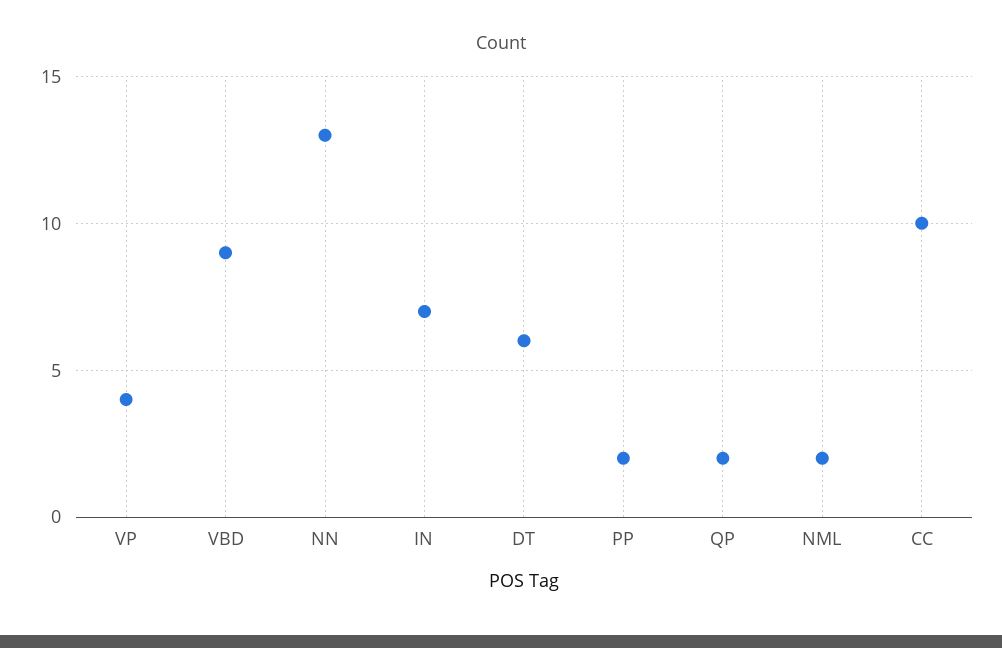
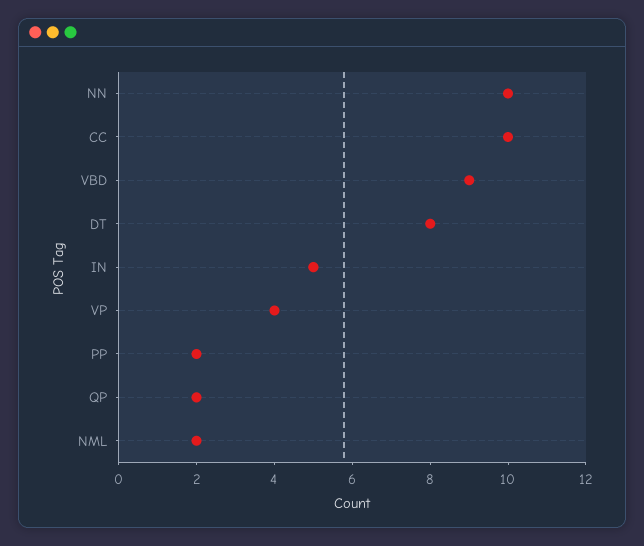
NN: 13 -> 10
IN: 7 -> 5
DT: 6 -> 8

